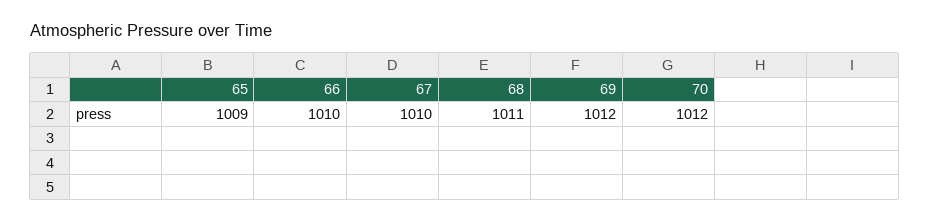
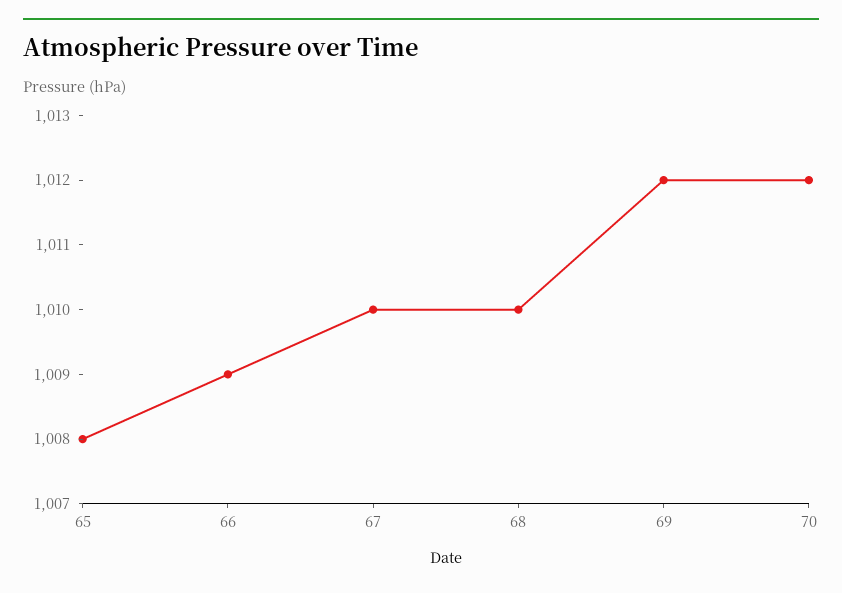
65: 1009 -> 1008
66: 1010 -> 1009
68: 1011 -> 1010

